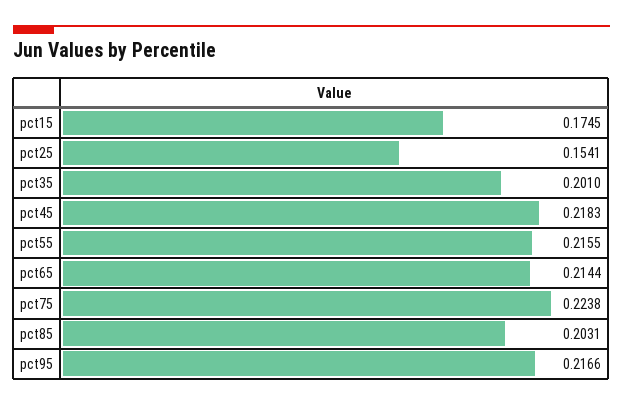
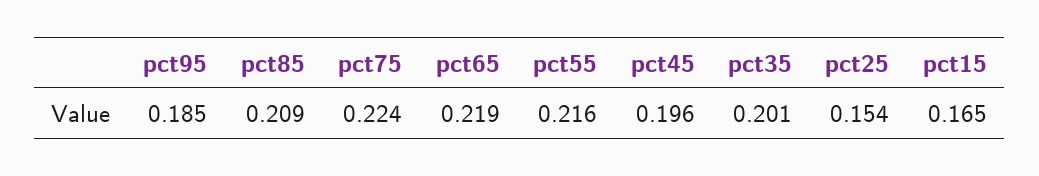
pct15: 0.1745 -> 0.165
pct45: 0.2183 -> 0.196
pct65: 0.2144 -> 0.219
pct85: 0.2031 -> 0.209
pct95: 0.2166 -> 0.185

